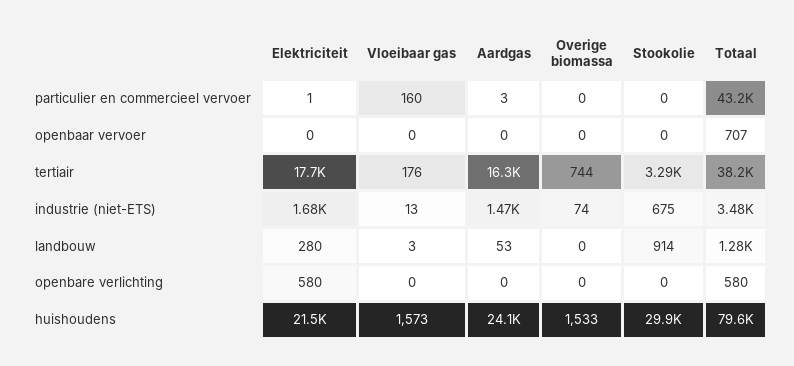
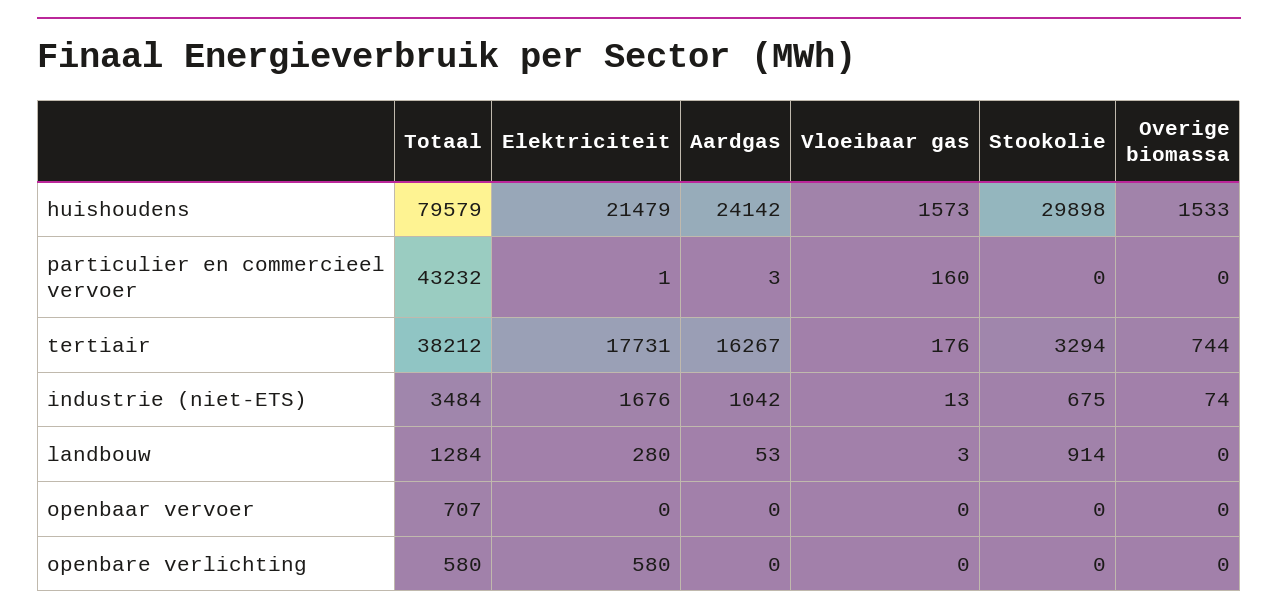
Aardgas, industrie (niet-ETS): 1470 -> 1042

